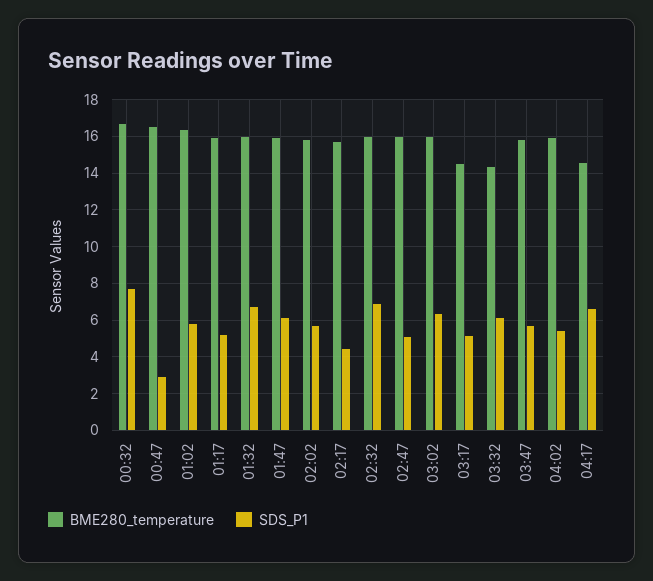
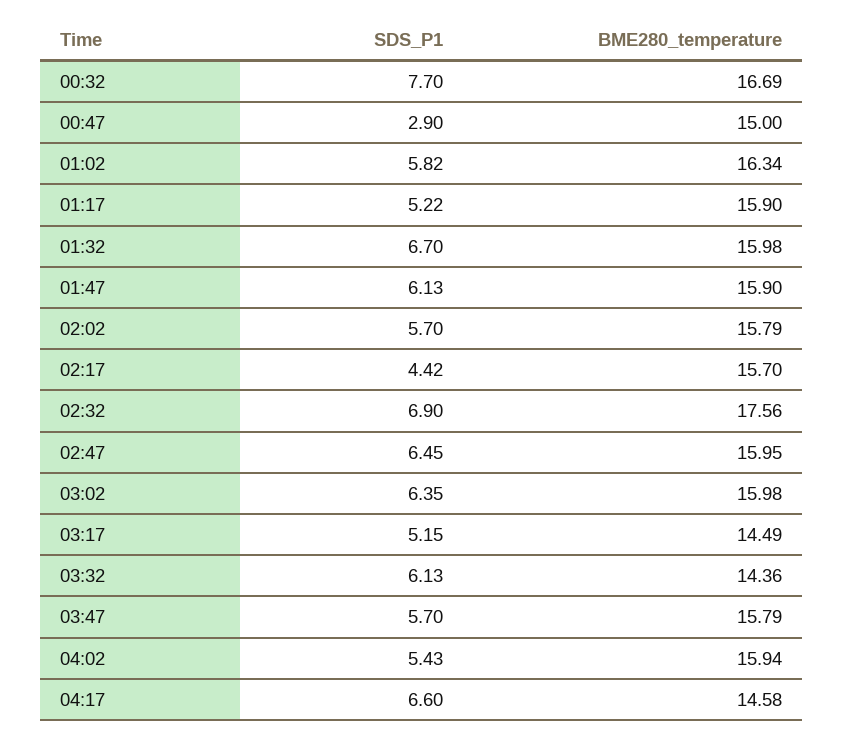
BME280_temperature, 00:47: 16.5 -> 15
BME280_temperature, 02:32: 16 -> 17.56
SDS_P1, 02:47: 5 -> 6.45

